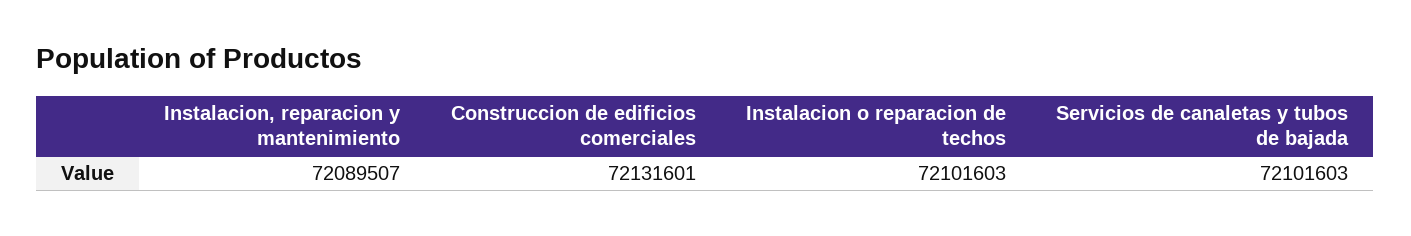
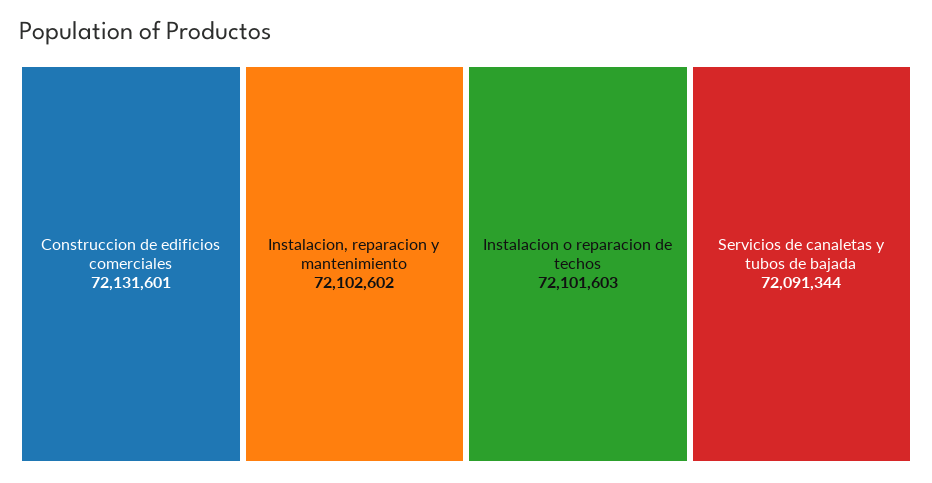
Instalacion, reparacion y mantenimiento: 72089507 -> 72102602
Servicios de canaletas y tubos de bajada: 72101603 -> 72091344

